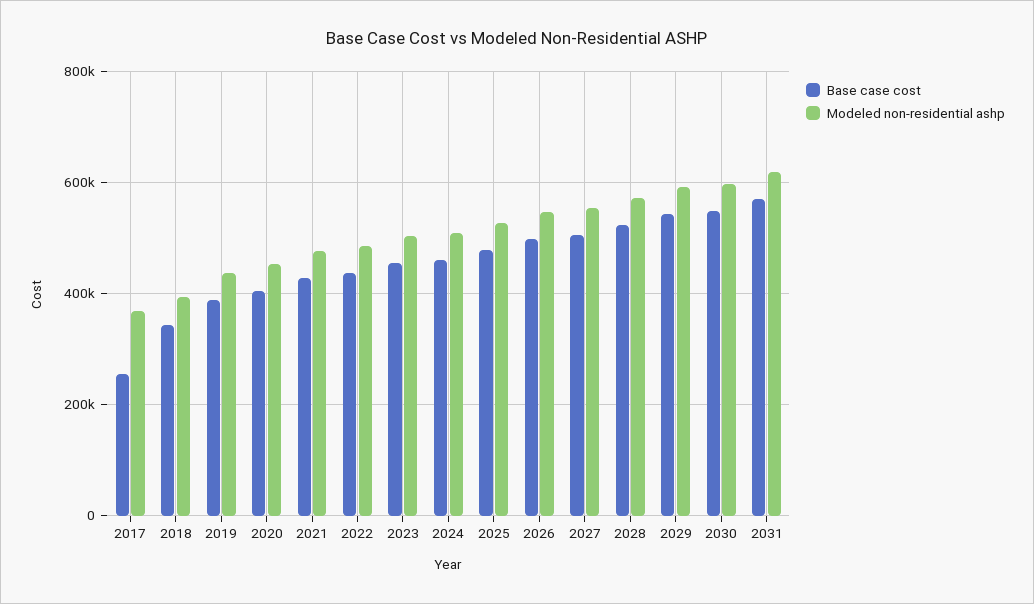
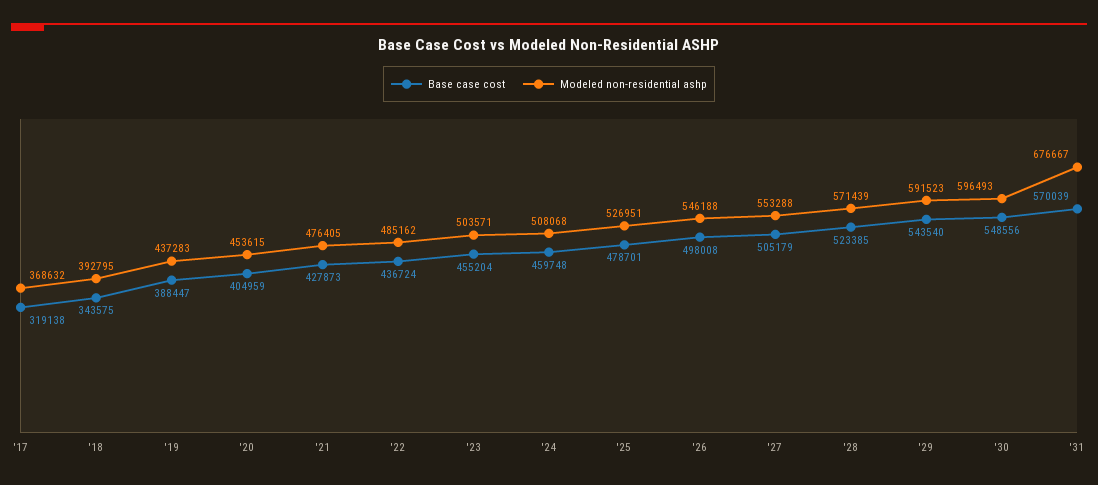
Base case cost, 2017: 260000 -> 319138
Modeled non-residential ashp, 2031: 620000 -> 676667

